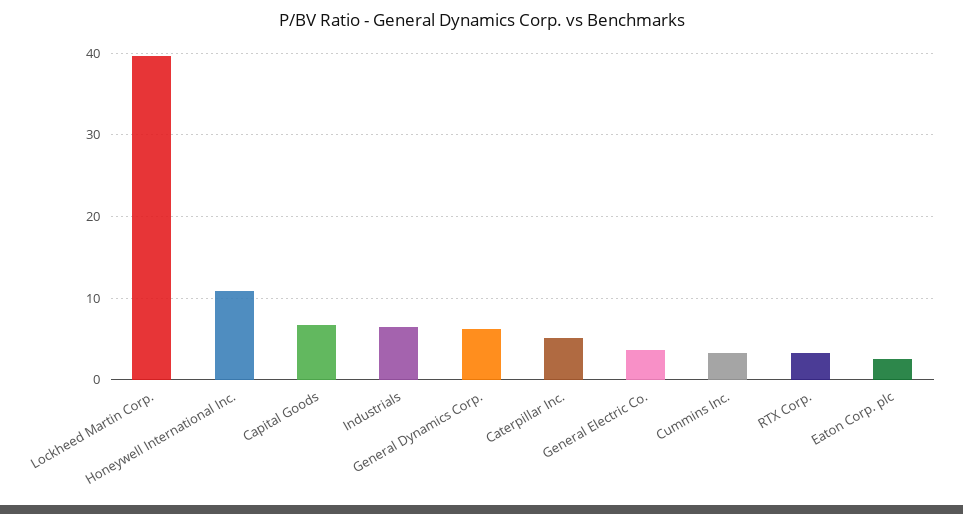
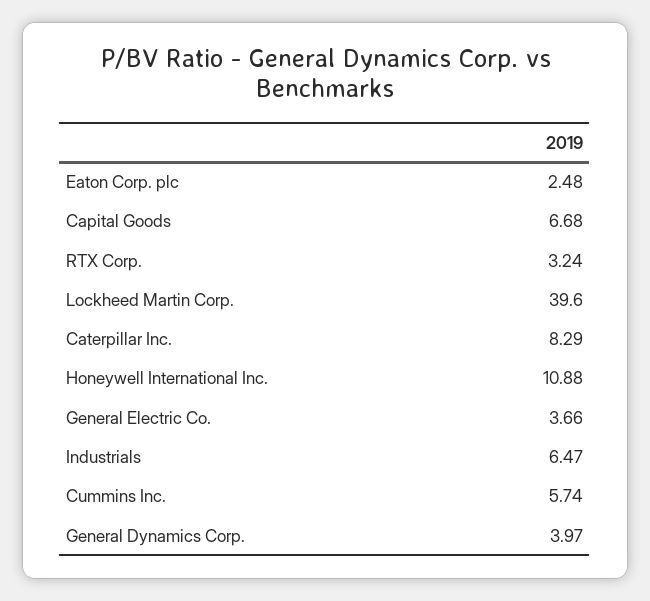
General Dynamics Corp.: 6 -> 3.97
Caterpillar Inc.: 5 -> 8.29
Cummins Inc.: 3 -> 5.74

